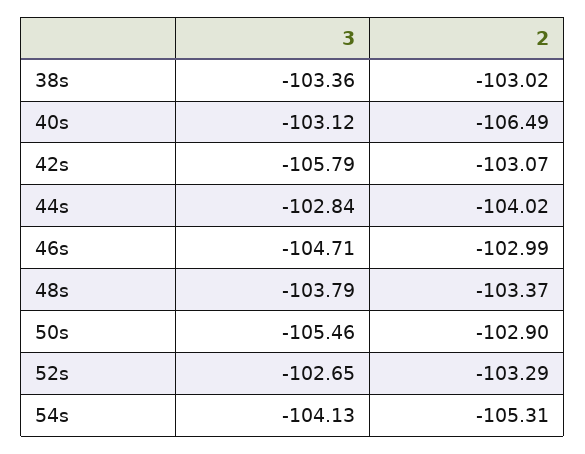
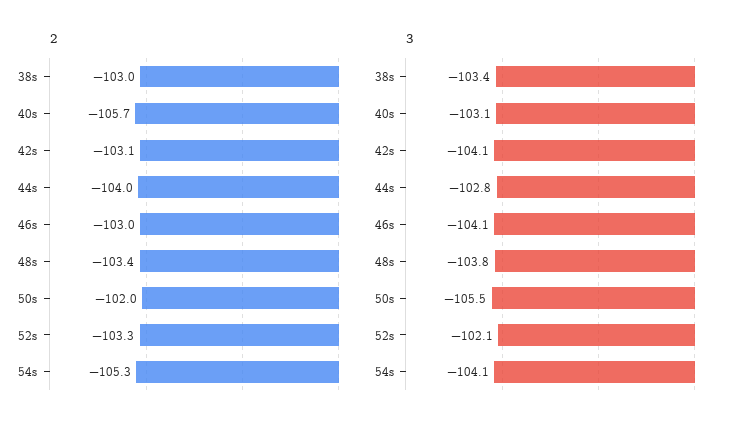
2, 40s: -106.49 -> -105.7
3, 42s: -105.79 -> -104.1
3, 46s: -104.71 -> -104.1
2, 50s: -102.9 -> -102
3, 52s: -102.65 -> -102.1

